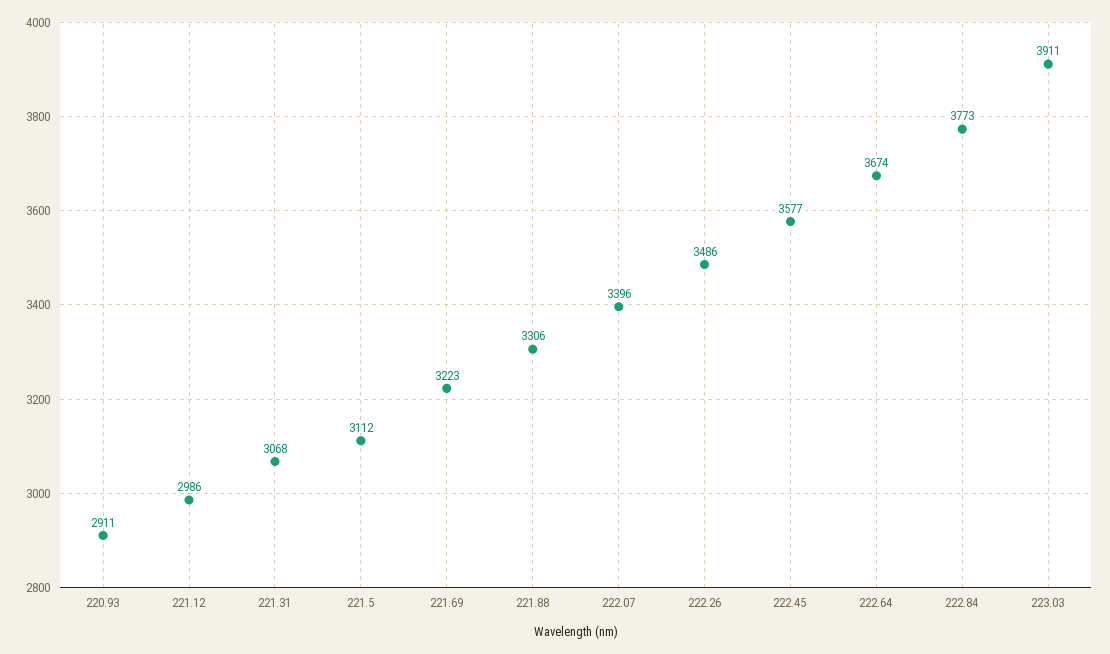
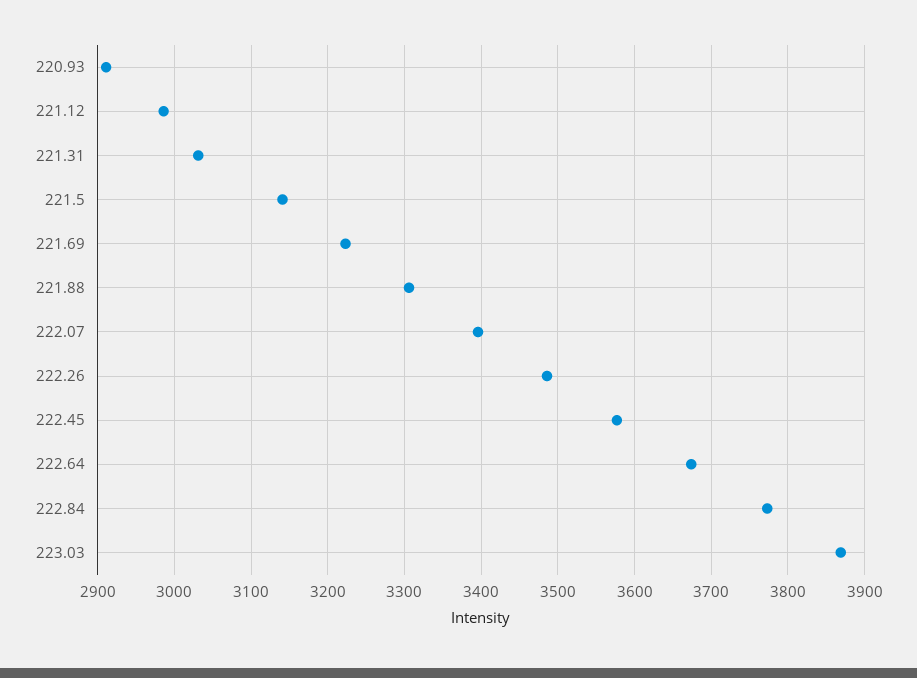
221.31: 3068 -> 3030
221.5: 3112 -> 3140
223.03: 3911 -> 3870

